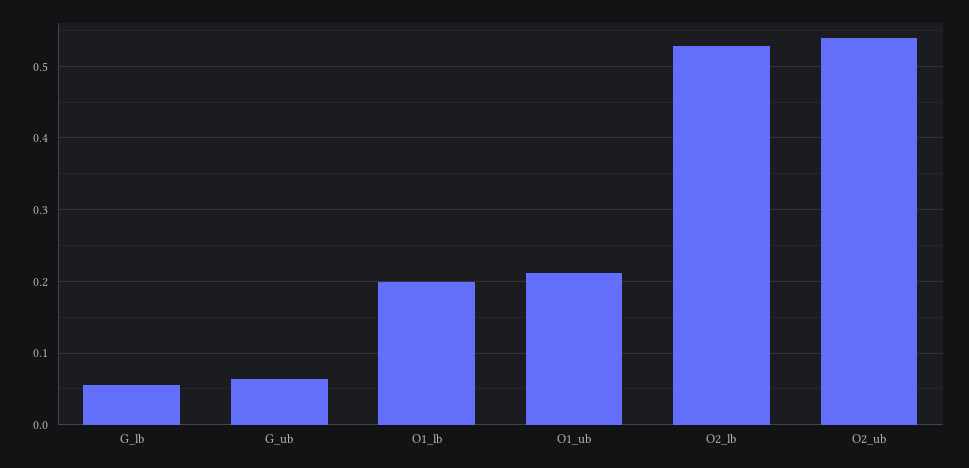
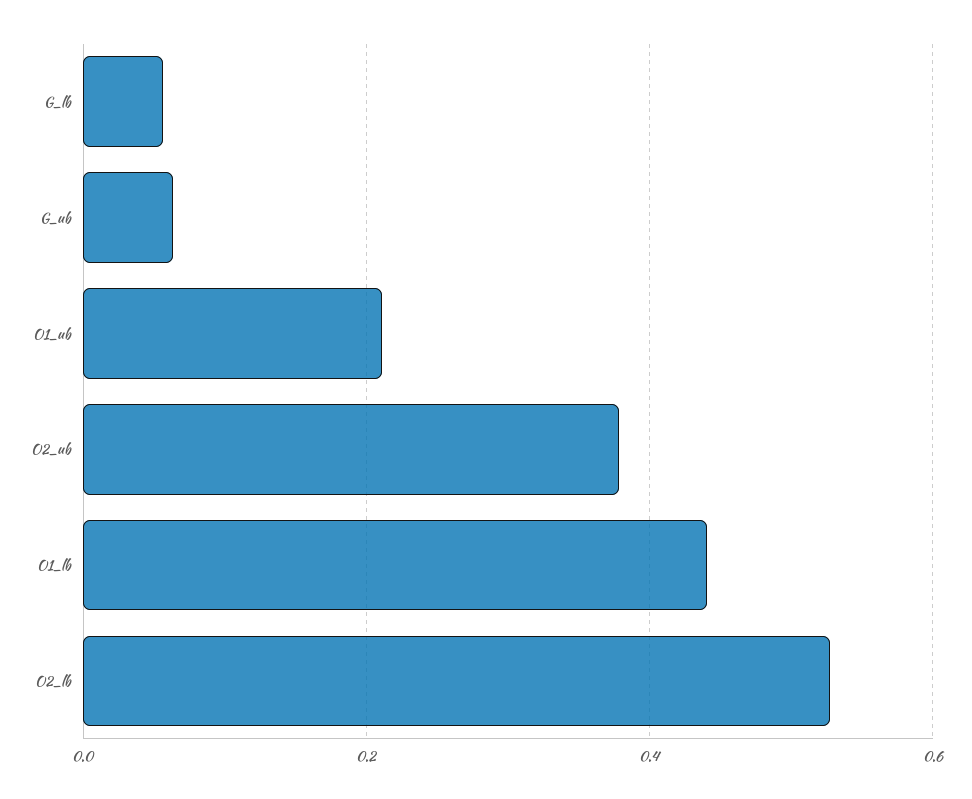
O1_lb: 0.2 -> 0.44
O2_ub: 0.54 -> 0.38

